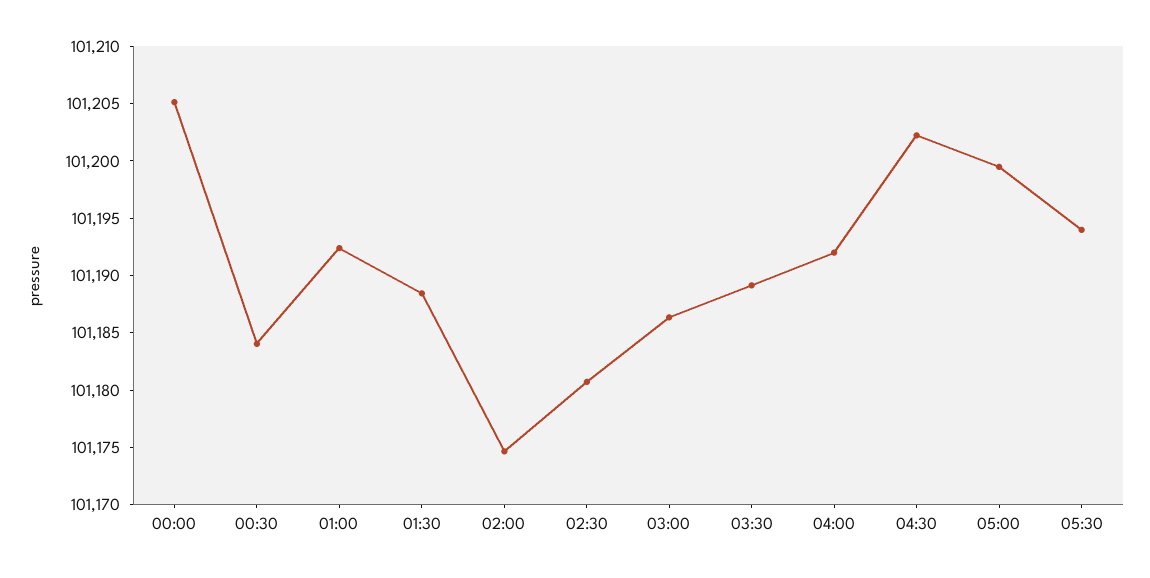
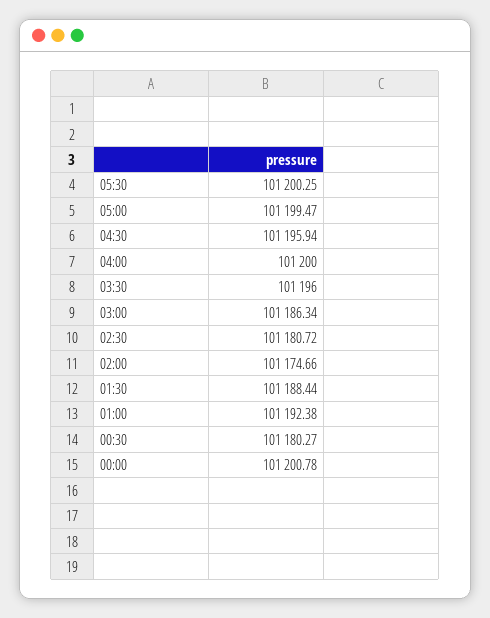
00:00: 101205 -> 101200.78
00:30: 101184 -> 101180.27
03:30: 101189 -> 101196
04:00: 101192 -> 101200
04:30: 101202 -> 101195.94
05:30: 101194 -> 101200.25

